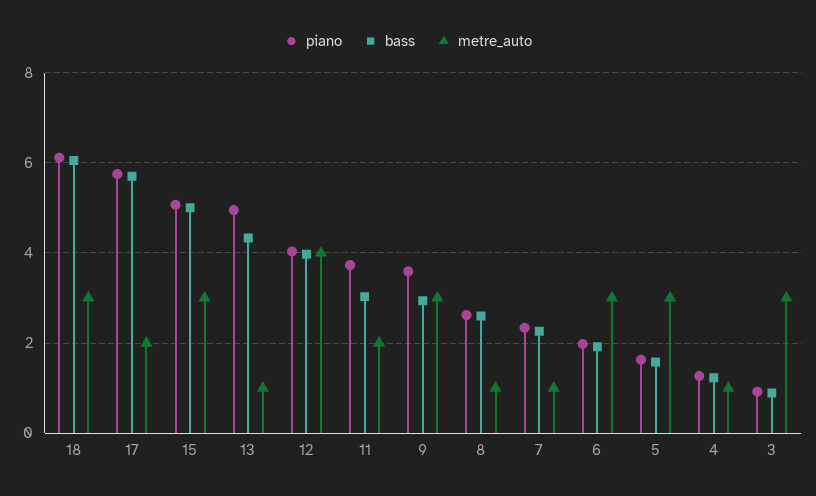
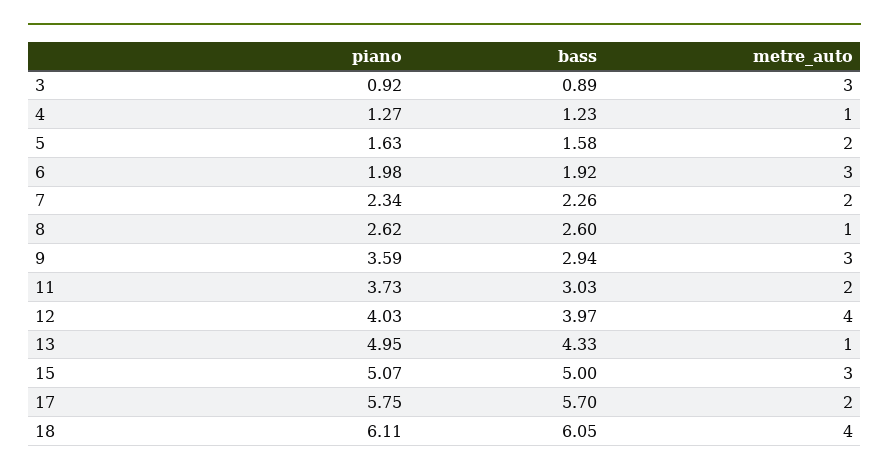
metre_auto, 18: 3 -> 4
metre_auto, 7: 1 -> 2
metre_auto, 5: 3 -> 2

